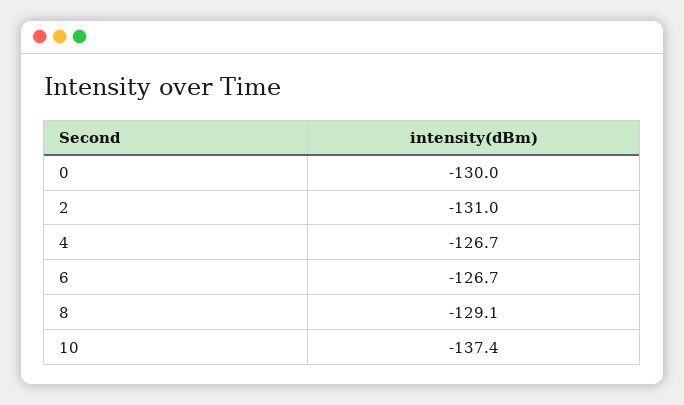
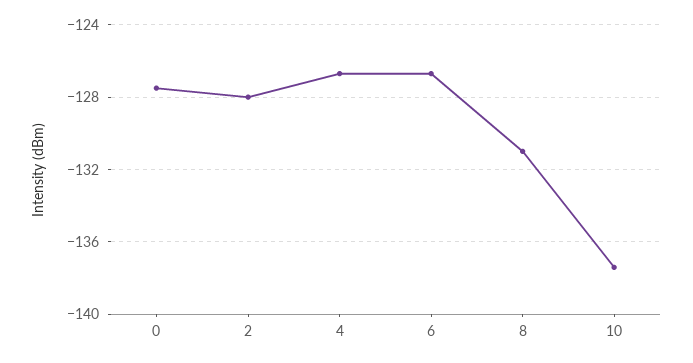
0: -130 -> -127.5
2: -131 -> -128
8: -129.1 -> -131

